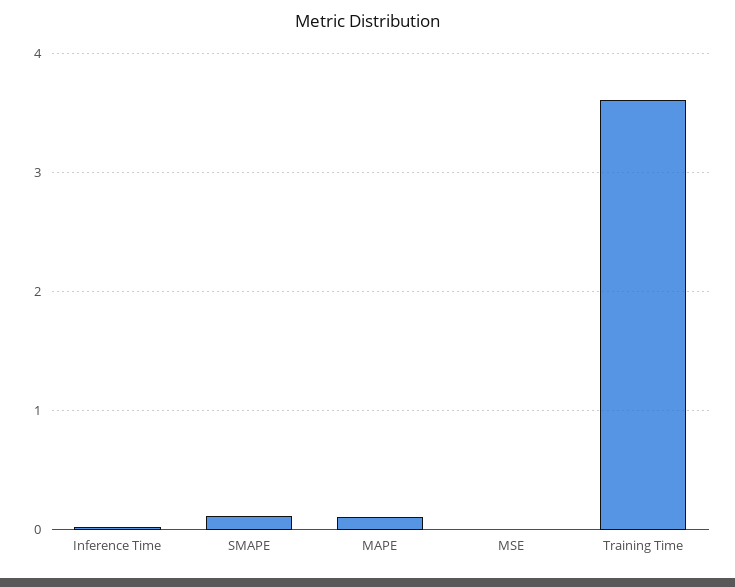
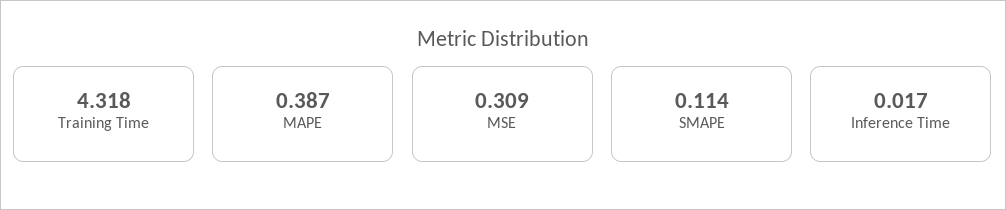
MAPE: 0.1 -> 0.387
MSE: 0 -> 0.309
Training Time: 3.6 -> 4.318

